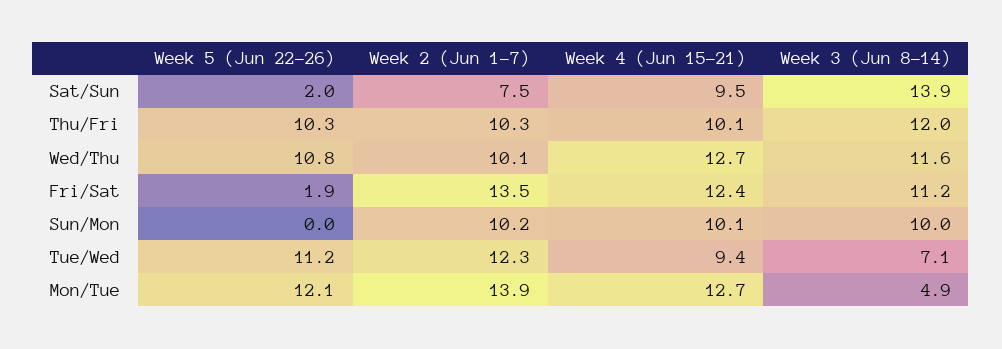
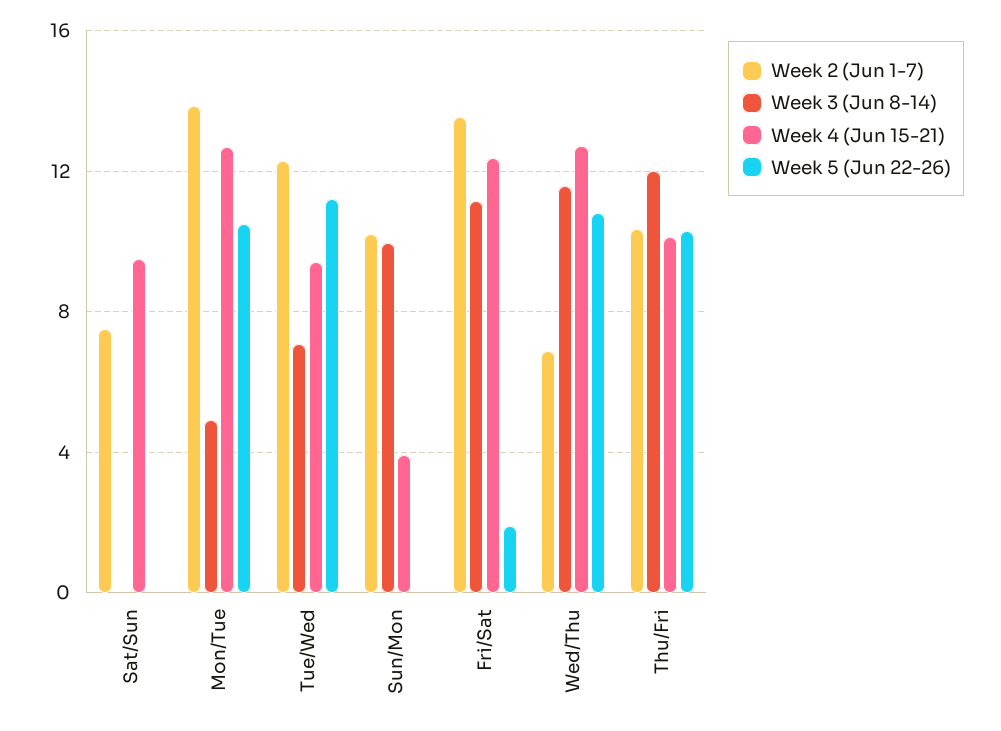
Week 5 (Jun 22-26), Sat/Sun: 2 -> 0
Week 3 (Jun 8-14), Sat/Sun: 13.9 -> 0
Week 2 (Jun 1-7), Wed/Thu: 10.1 -> 7
Week 4 (Jun 15-21), Sun/Mon: 10.1 -> 4
Week 5 (Jun 22-26), Mon/Tue: 12.1 -> 10.5

